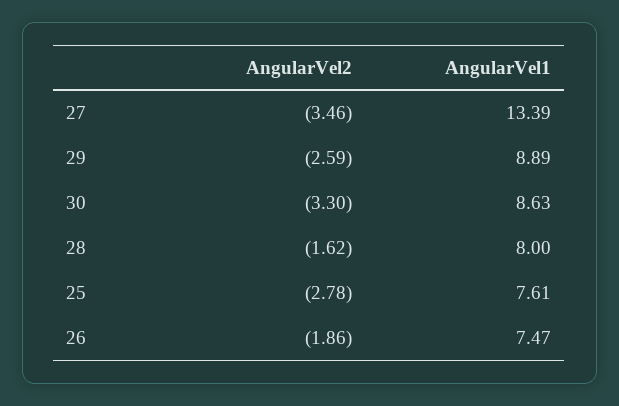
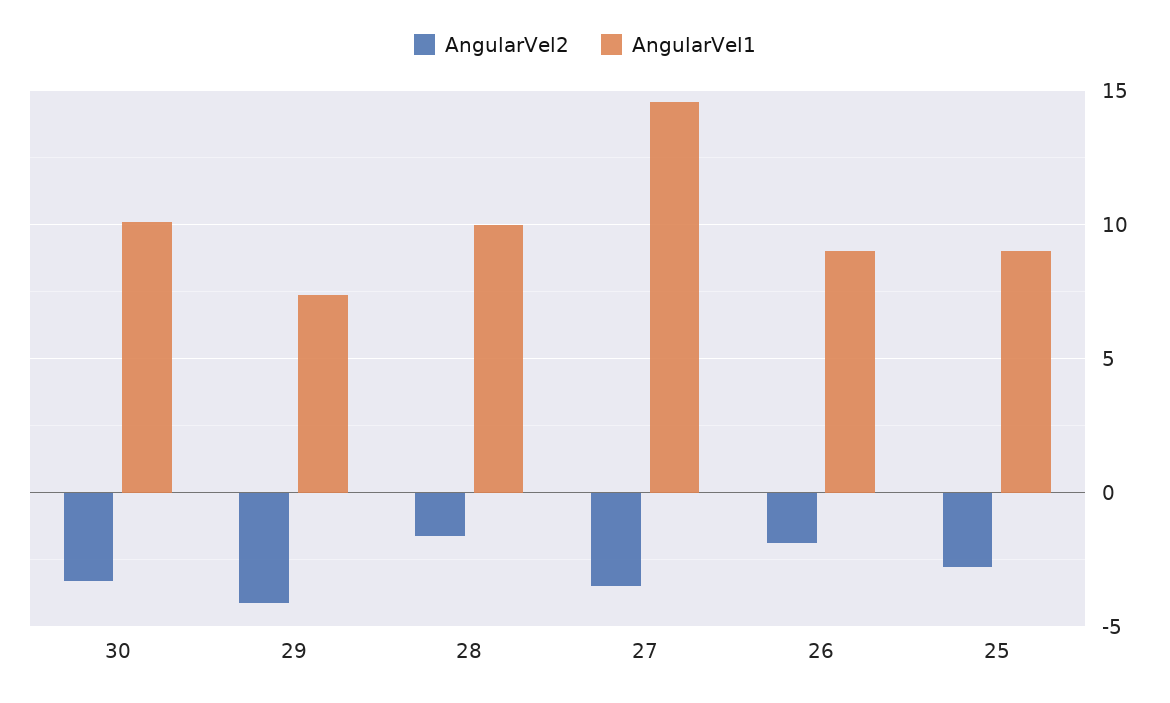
AngularVel1, 27: 13.39 -> 14.5
AngularVel2, 29: -2.59 -> -4
AngularVel1, 29: 8.89 -> 7.5
AngularVel1, 30: 8.63 -> 10
AngularVel1, 28: 8 -> 10
AngularVel1, 25: 7.61 -> 9
AngularVel1, 26: 7.47 -> 9

